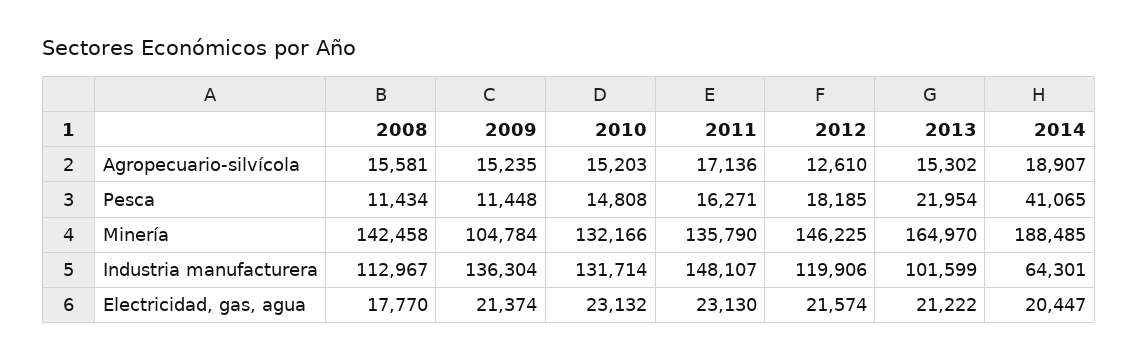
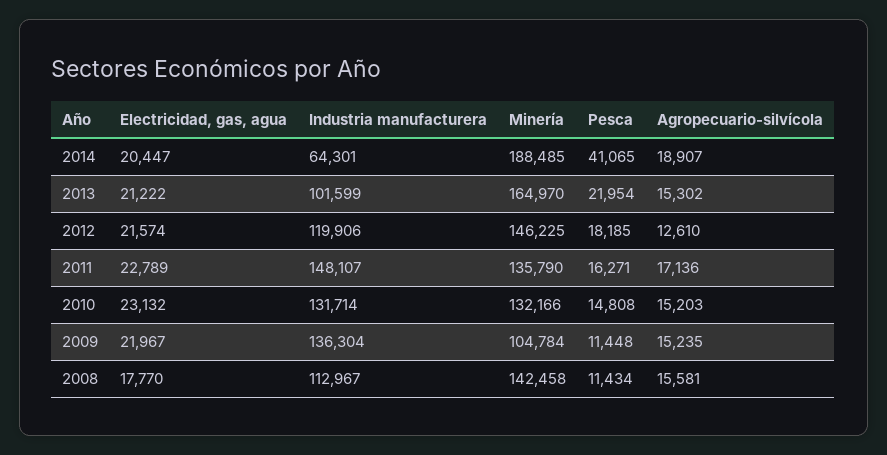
2009, Electricidad, gas, agua: 21374 -> 21967
2011, Electricidad, gas, agua: 23130 -> 22789

